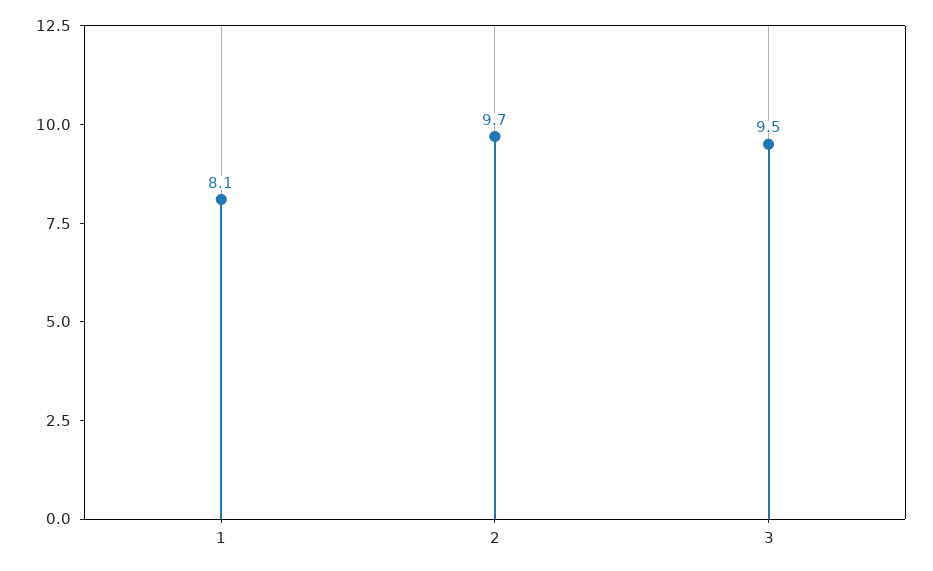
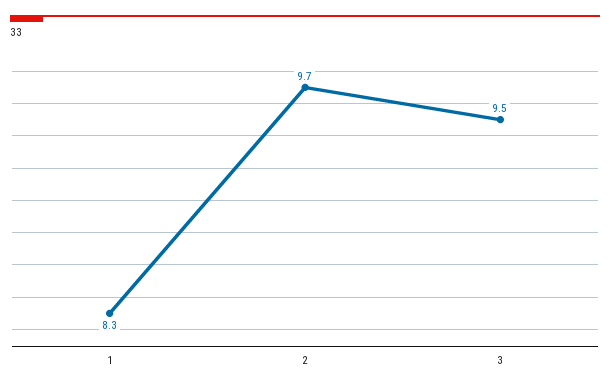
1: 8.1 -> 8.3

